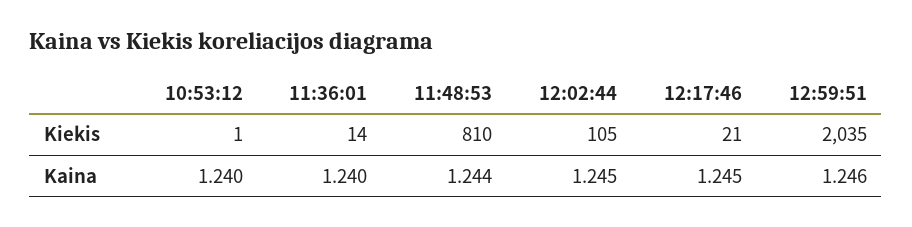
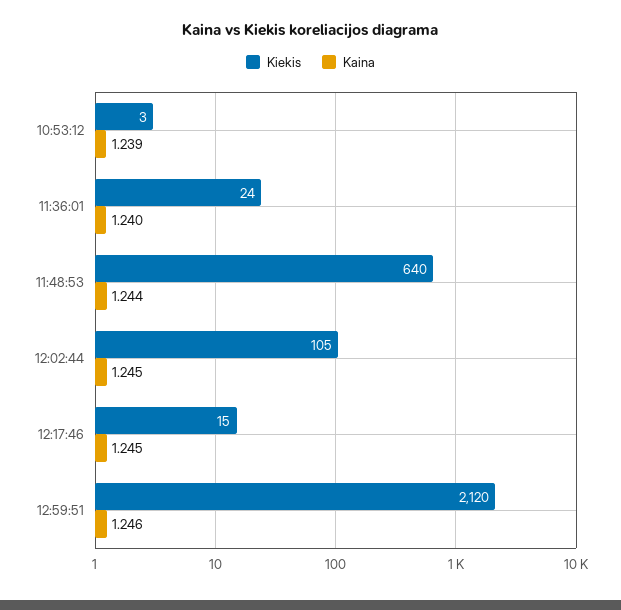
Kiekis, 10:53:12: 1 -> 3
Kiekis, 11:36:01: 14 -> 24
Kiekis, 11:48:53: 810 -> 640
Kiekis, 12:17:46: 21 -> 15
Kiekis, 12:59:51: 2035 -> 2120
Kaina, 10:53:12: 1.24 -> 1.239

